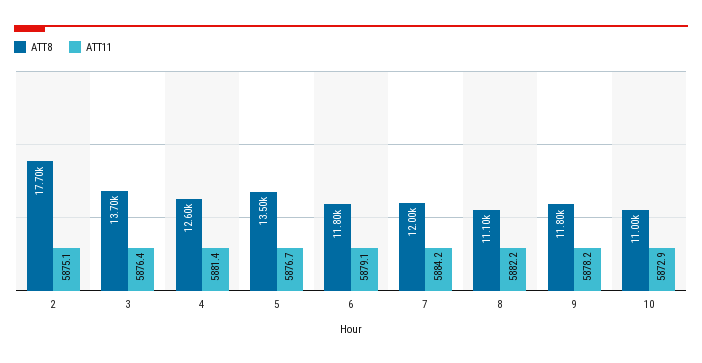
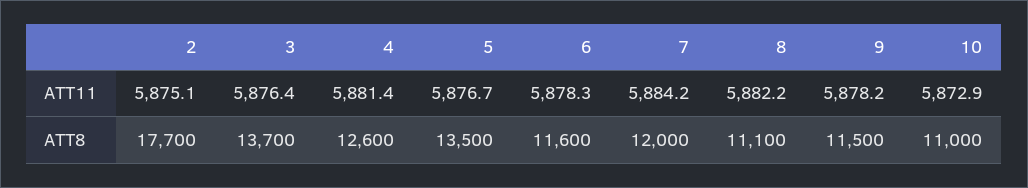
ATT8, 6: 11800 -> 11600
ATT11, 6: 5879.1 -> 5878.3
ATT8, 9: 11800 -> 11500

